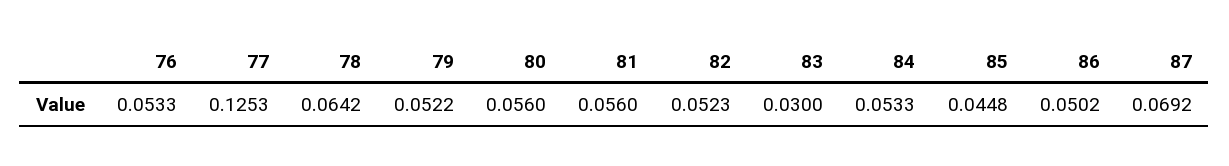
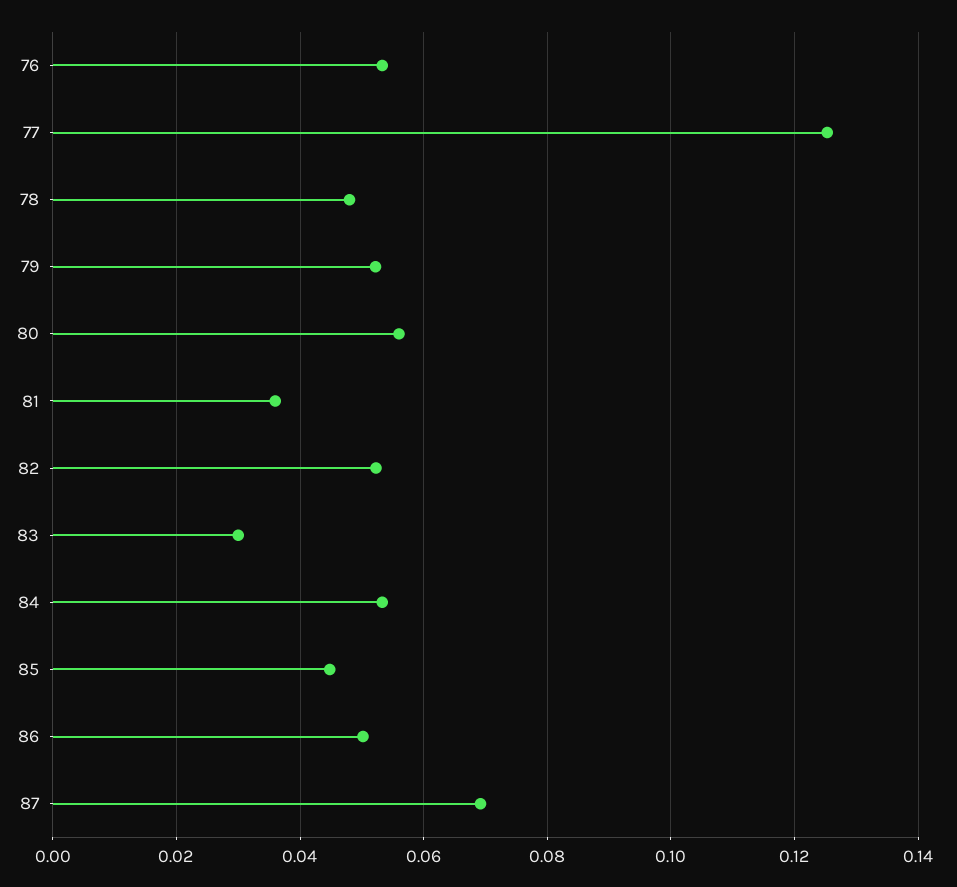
78: 0.0642 -> 0.048
81: 0.056 -> 0.036

